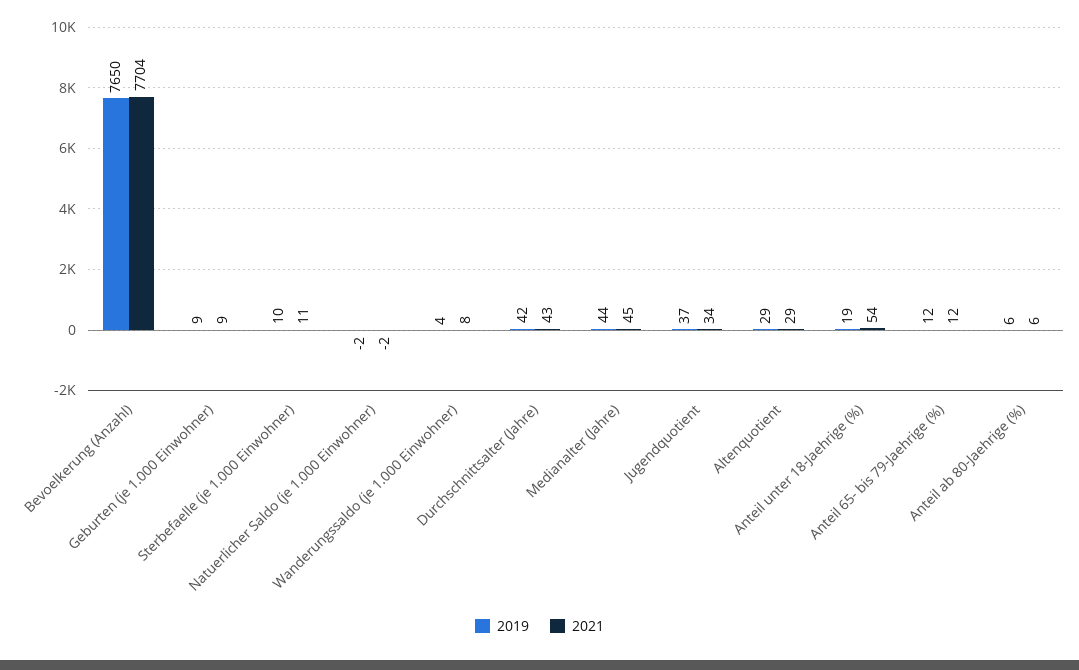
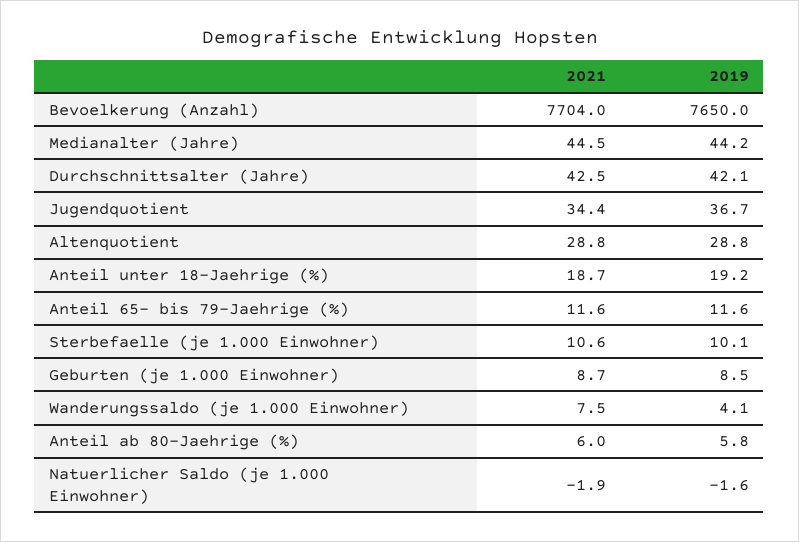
2021, Anteil unter 18-Jaehrige (%): 54 -> 18.7

